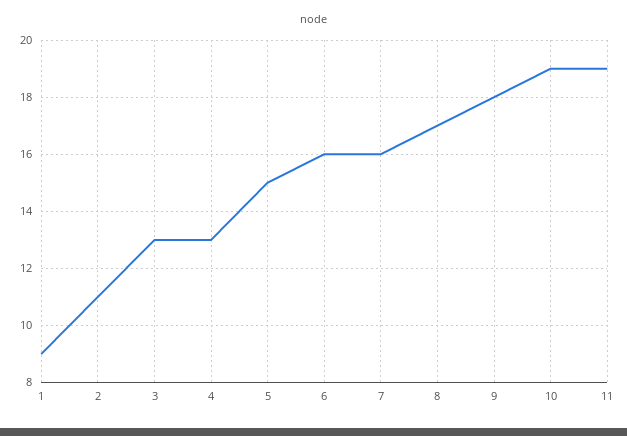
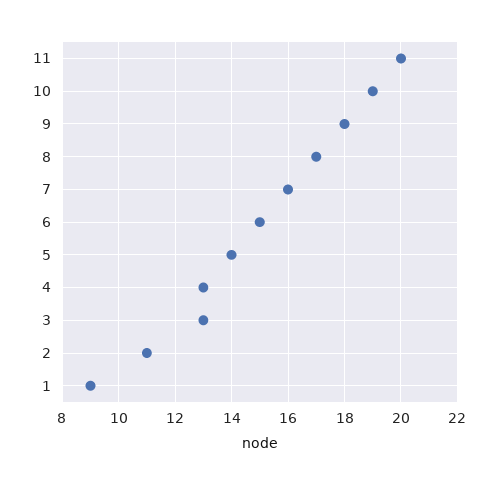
5: 15 -> 14
6: 16 -> 15
11: 19 -> 20

